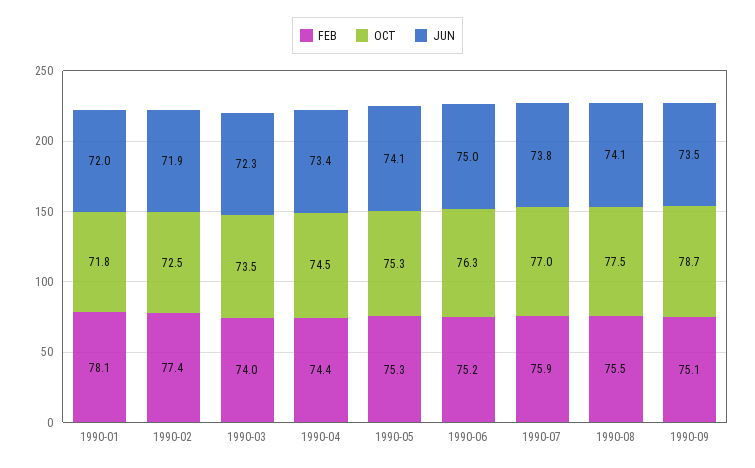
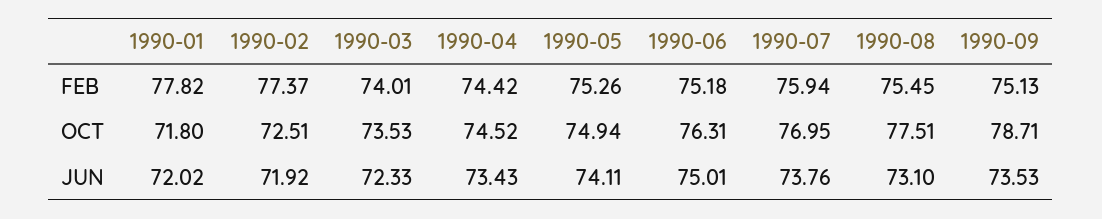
FEB, 1990-01: 78.1 -> 77.82
OCT, 1990-05: 75.3 -> 74.94
JUN, 1990-08: 74.1 -> 73.1

